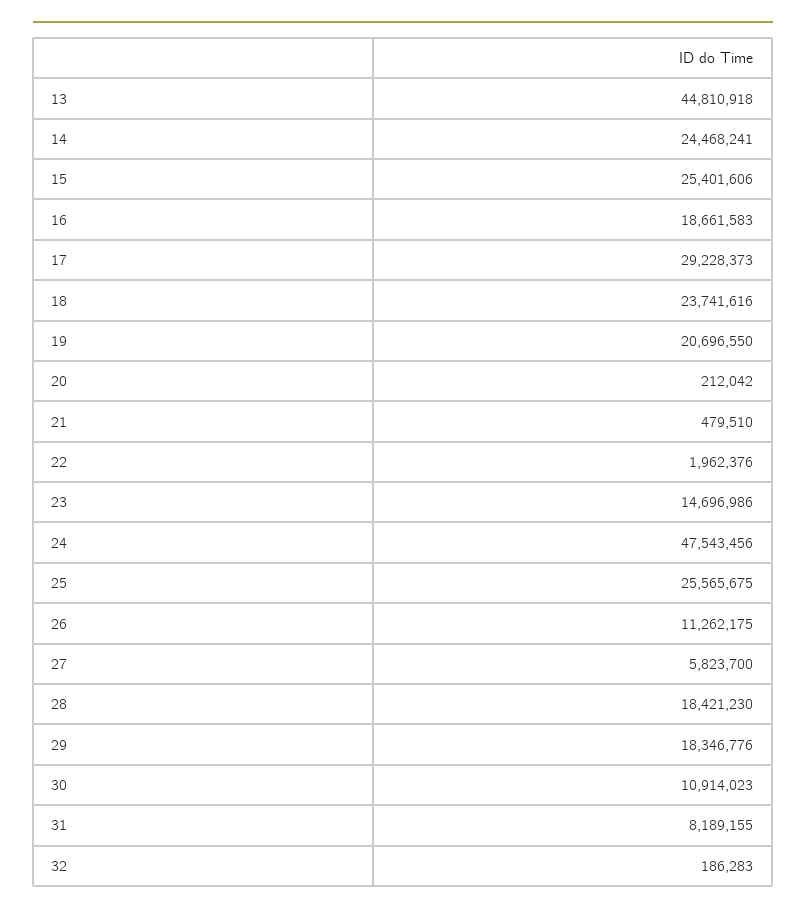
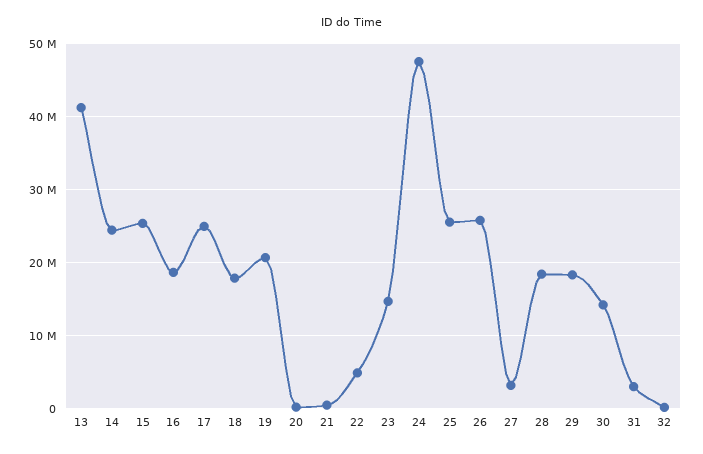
13: 44810918 -> 41000000
17: 29228373 -> 25000000
18: 23741616 -> 18000000
22: 1962376 -> 5000000
26: 11262175 -> 26000000
27: 5823700 -> 3000000
30: 10914023 -> 14000000
31: 8189155 -> 3000000

